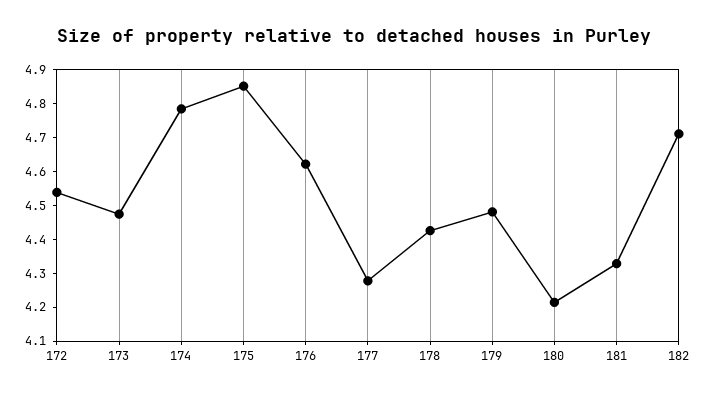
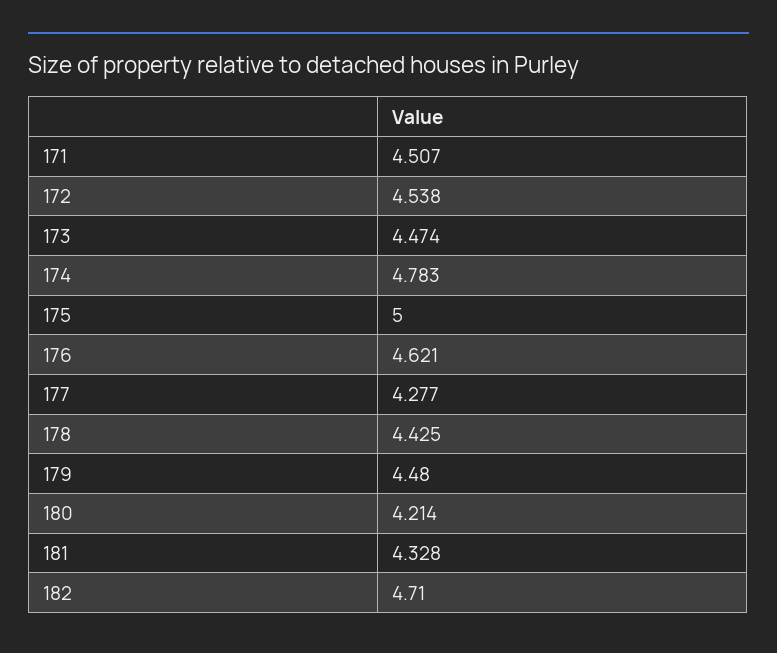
175: 4.85 -> 5
171: none -> 4.507

